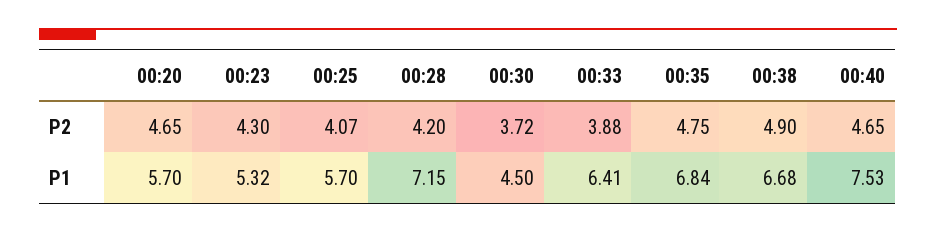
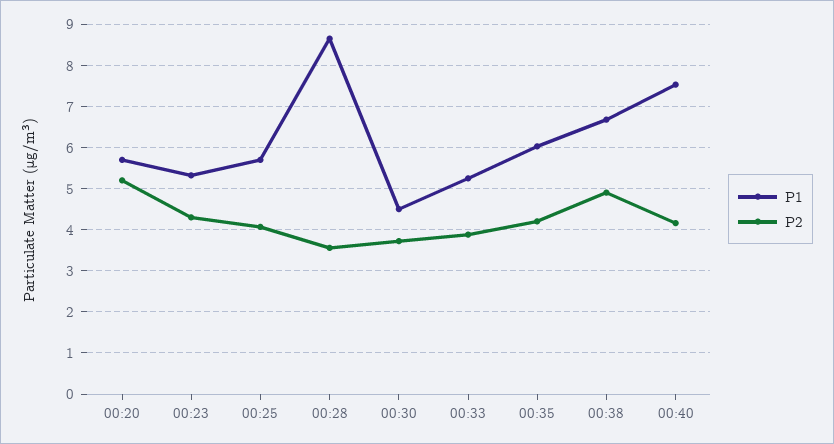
P2, 00:20: 4.65 -> 5.2
P2, 00:28: 4.2 -> 3.6
P2, 00:35: 4.75 -> 4.2
P2, 00:40: 4.65 -> 4.2
P1, 00:28: 7.15 -> 8.6
P1, 00:33: 6.41 -> 5.2
P1, 00:35: 6.84 -> 6

